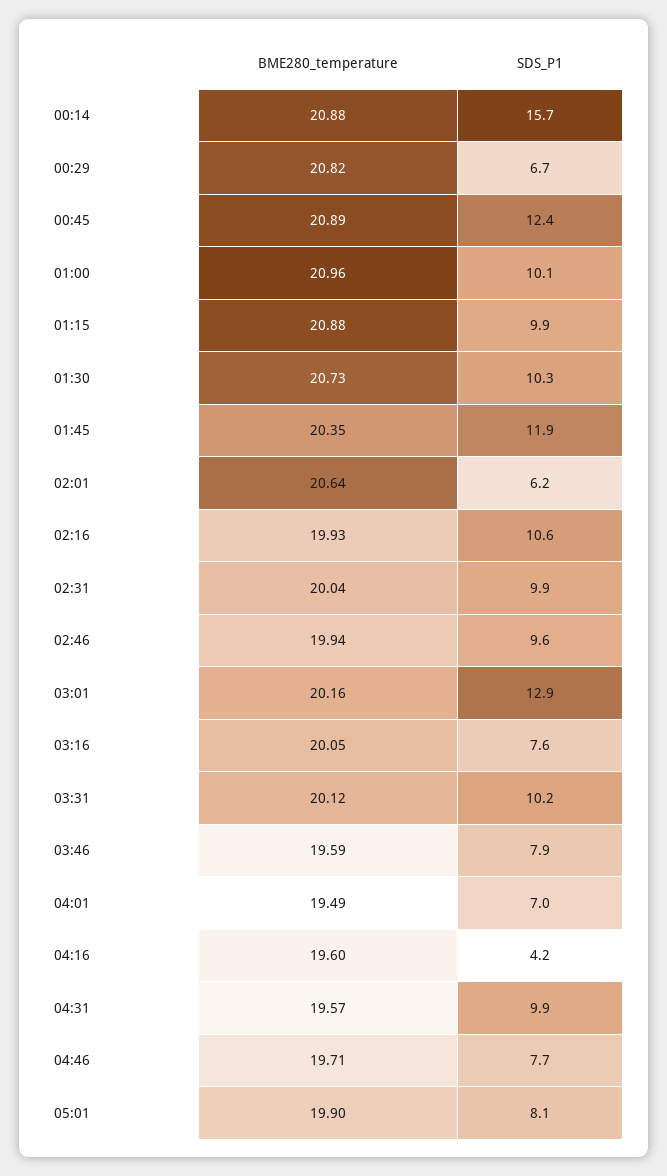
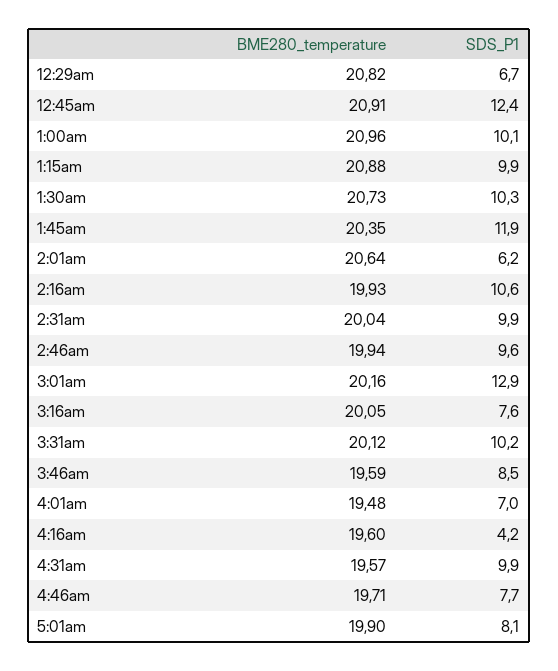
BME280_temperature, 00:14: 20.88 -> none
SDS_P1, 00:14: 15.7 -> none
BME280_temperature, 00:45: 20.89 -> 20.91
SDS_P1, 03:46: 7.9 -> 8.5
BME280_temperature, 04:01: 19.49 -> 19.48

